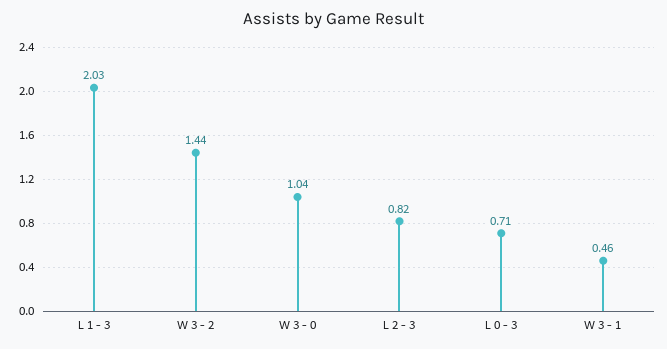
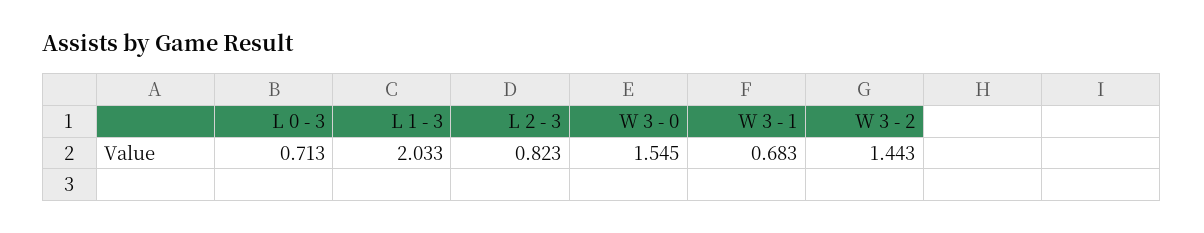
W 3 - 0: 1.04 -> 1.545
W 3 - 1: 0.46 -> 0.683

